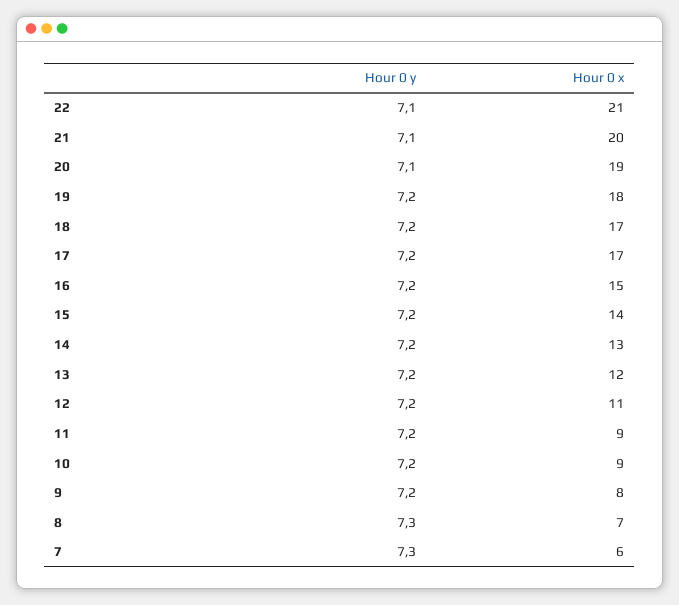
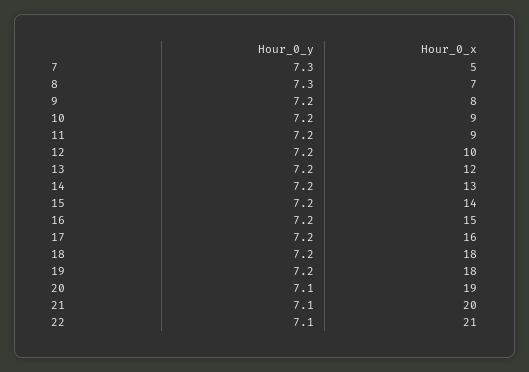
Hour 0 x, 18: 17 -> 18
Hour 0 x, 17: 17 -> 16
Hour 0 x, 12: 11 -> 10
Hour 0 x, 7: 6 -> 5

